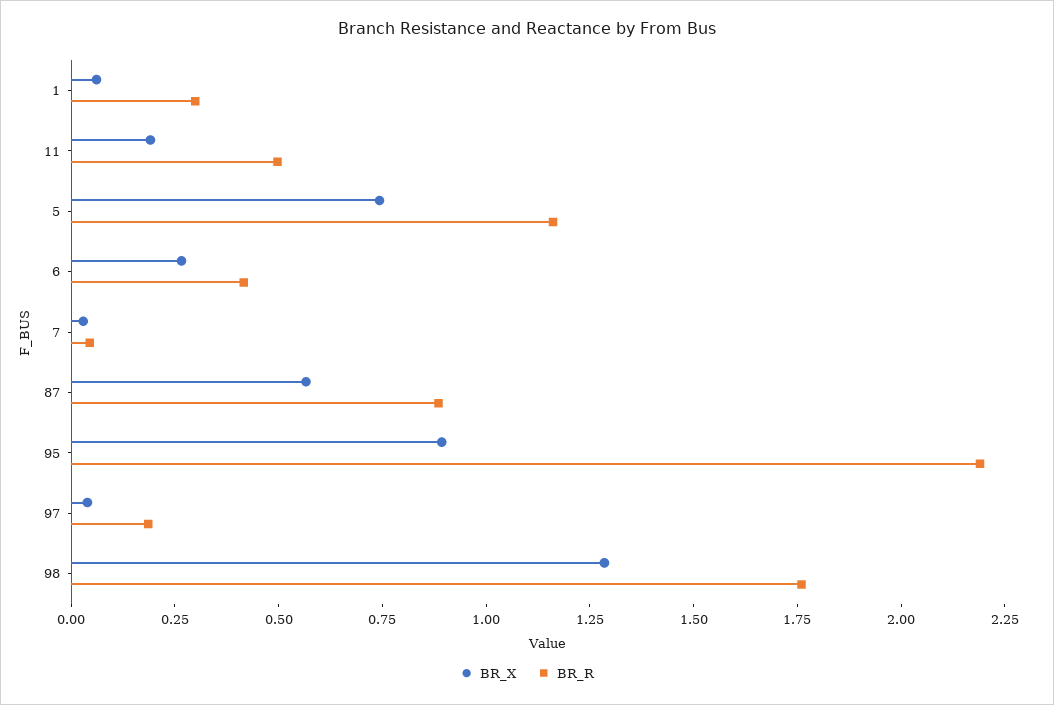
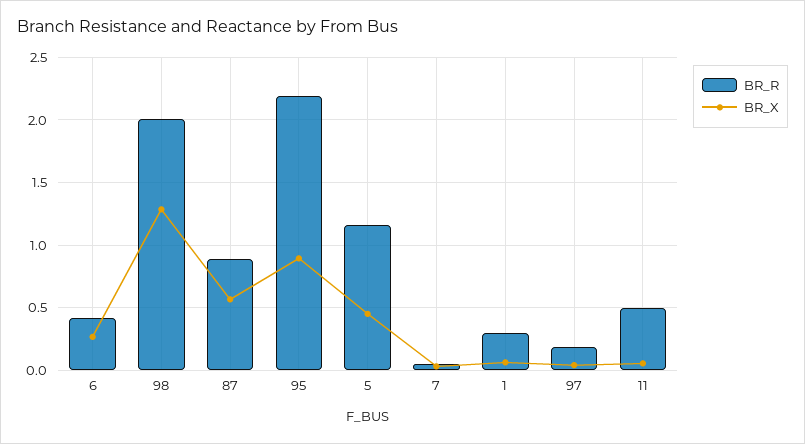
BR_X, 11: 0.2 -> 0.05
BR_X, 5: 0.75 -> 0.45
BR_R, 98: 1.75 -> 2

